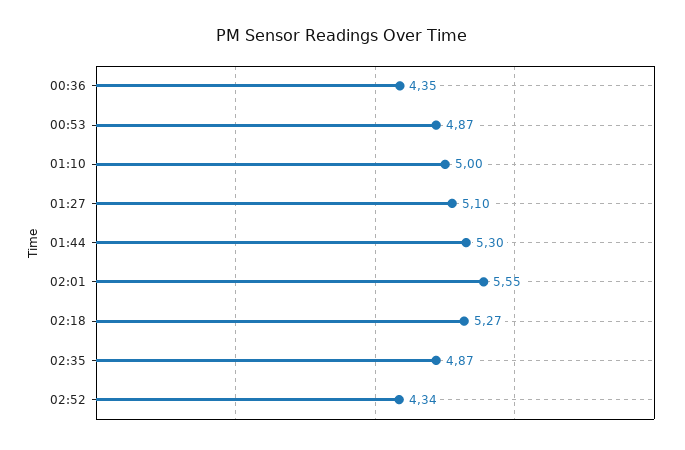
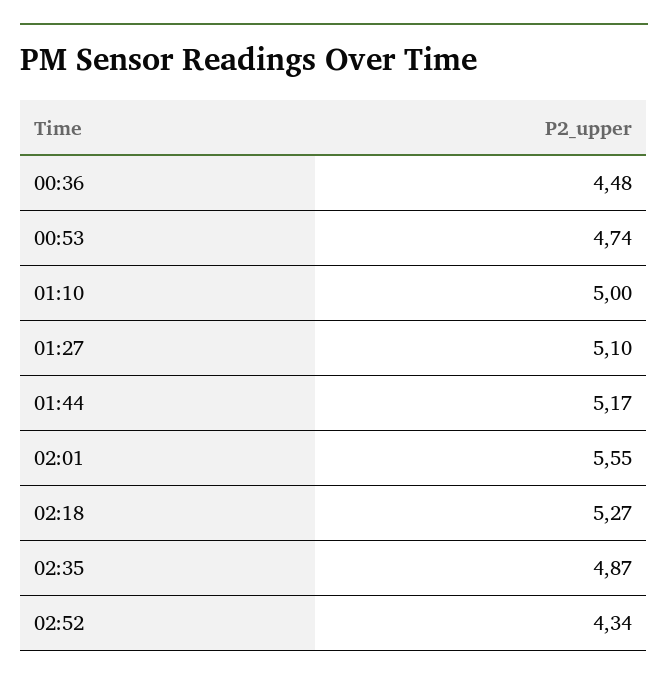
00:36: 4.35 -> 4.48
00:53: 4.87 -> 4.74
01:44: 5.3 -> 5.17

